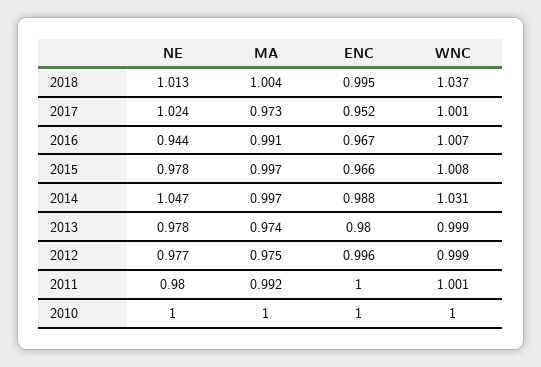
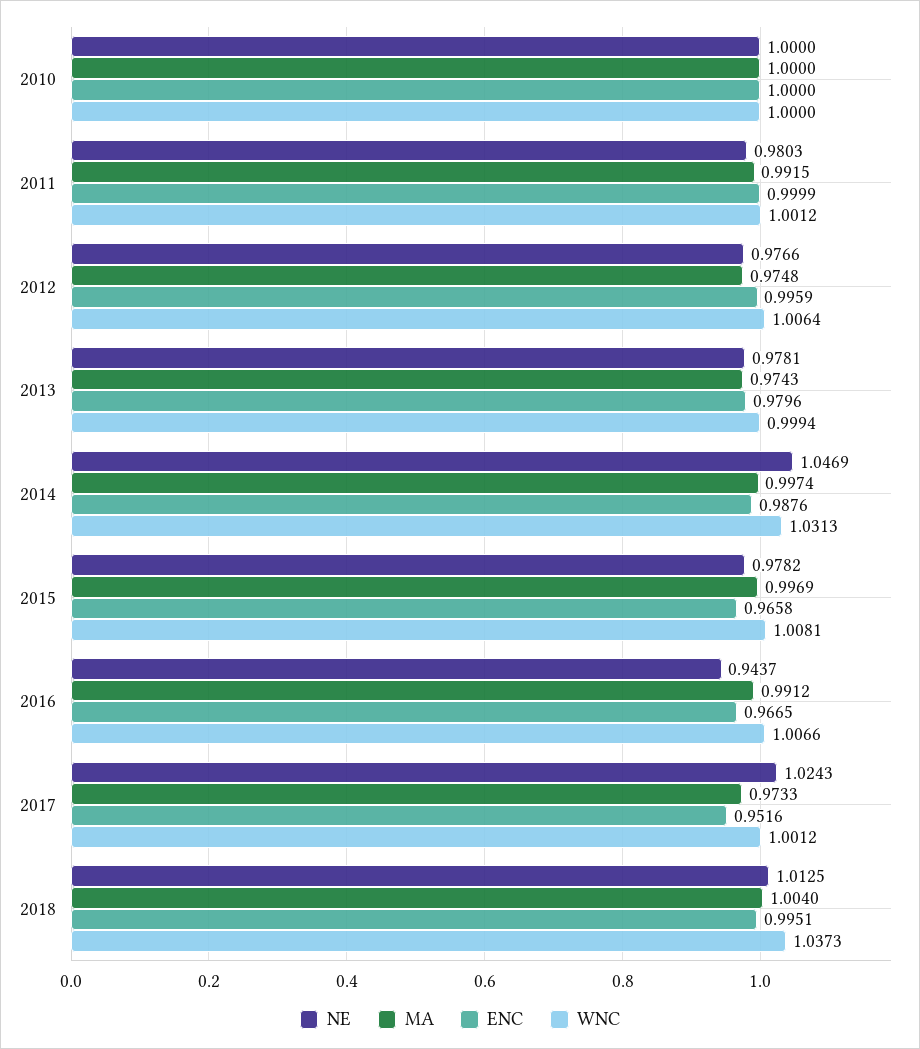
WNC, 2012: 0.999 -> 1.0064

